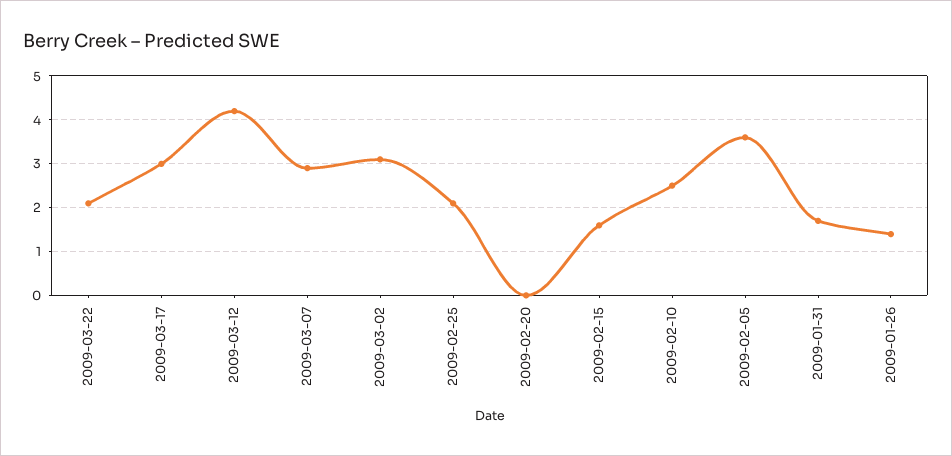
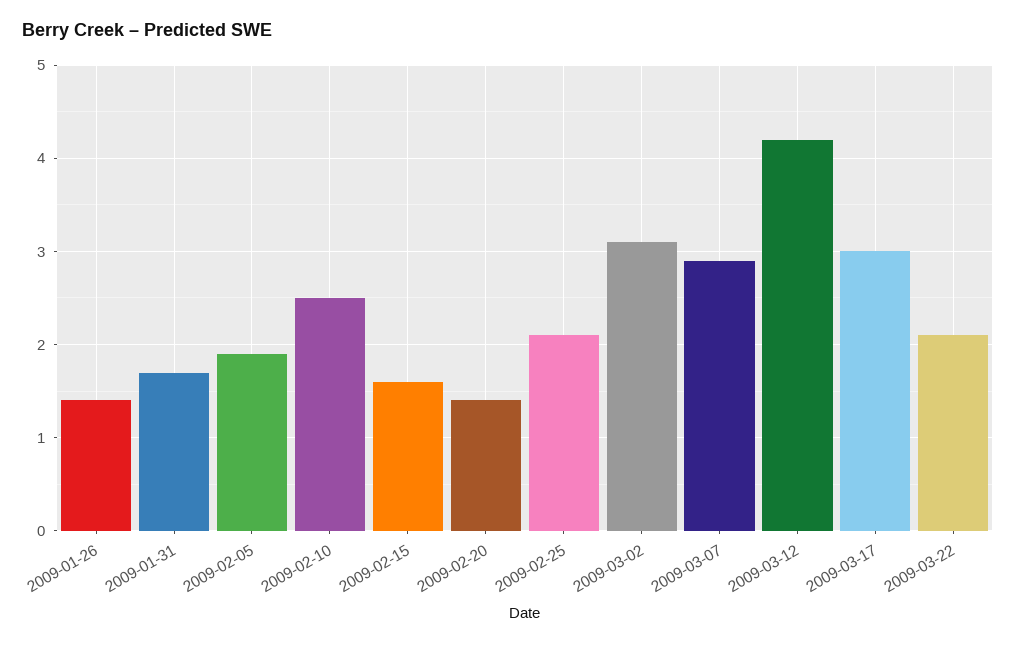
2009-02-20: 0 -> 1.4
2009-02-05: 3.5 -> 1.9

